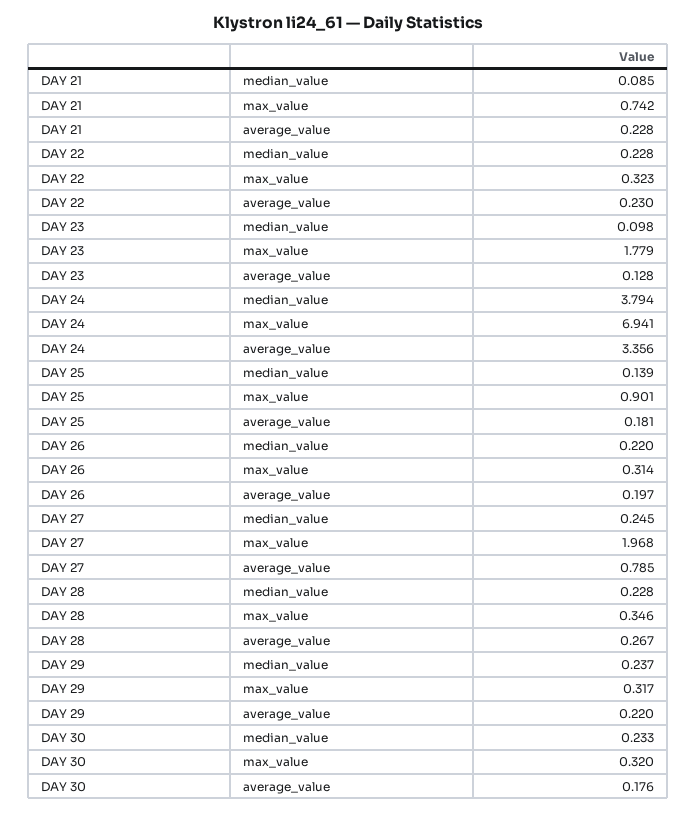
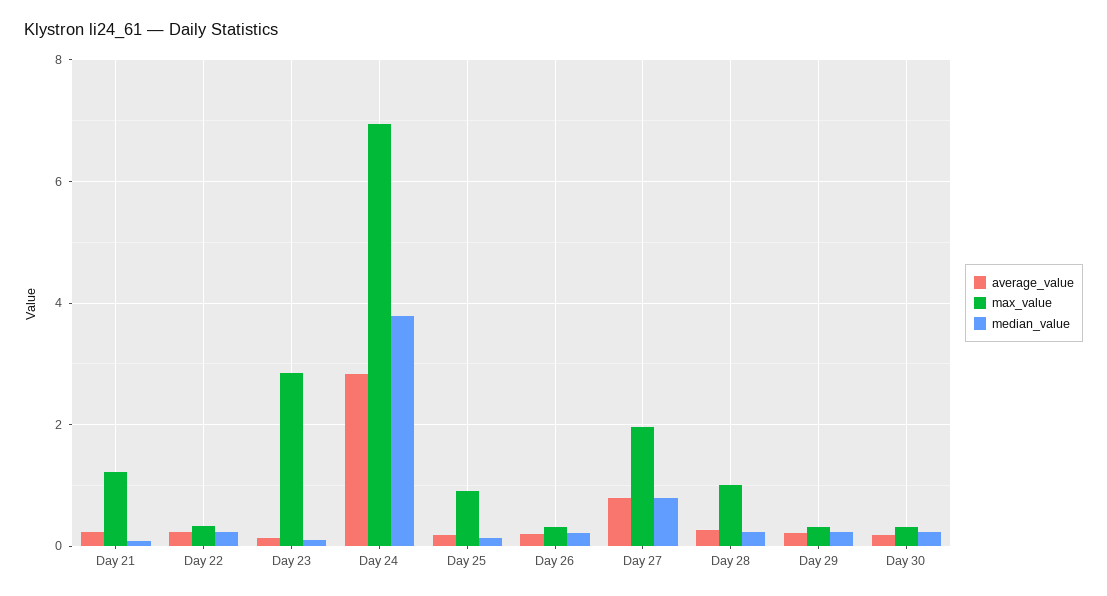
max_value, DAY 21: 0.742 -> 1.2
max_value, DAY 23: 1.779 -> 2.8
average_value, DAY 24: 3.356 -> 2.8
median_value, DAY 27: 0.245 -> 0.8
max_value, DAY 28: 0.346 -> 1

